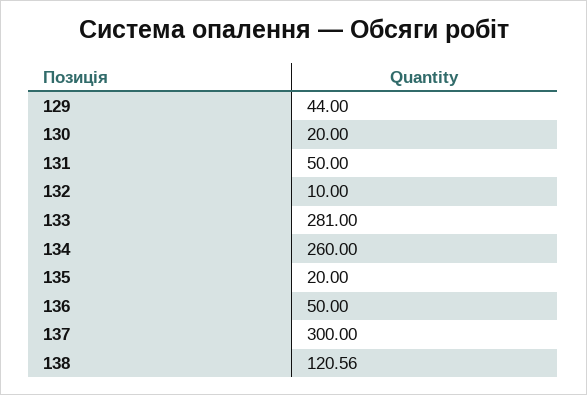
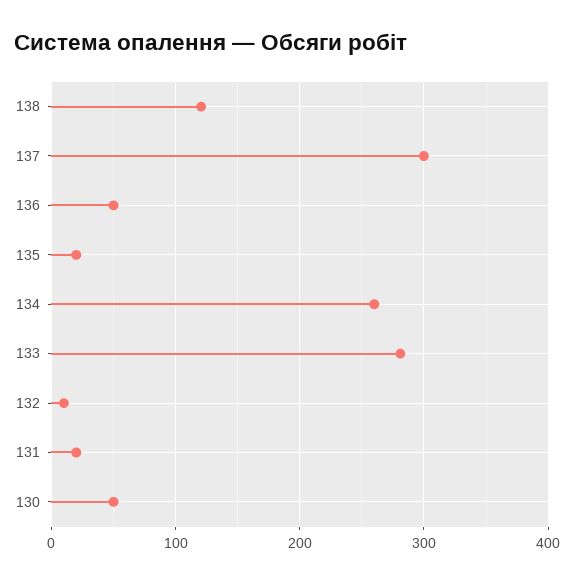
129: 44 -> none
130: 20 -> 50
131: 50 -> 20

